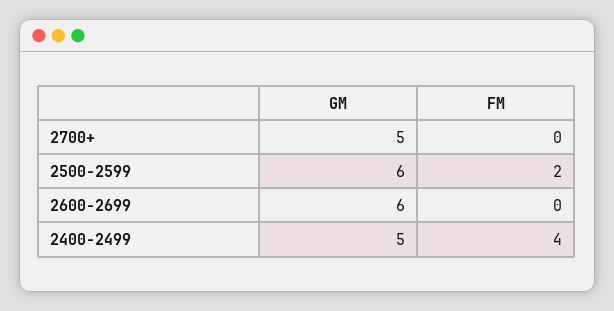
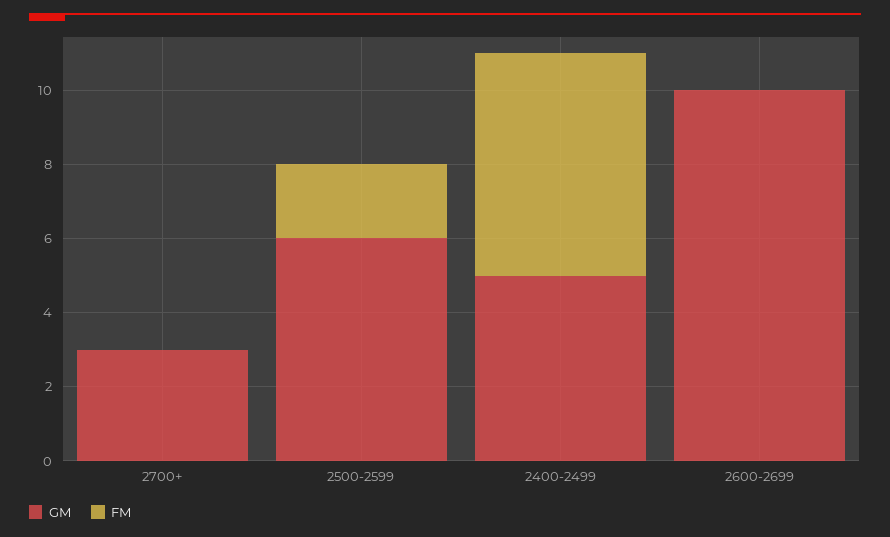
GM, 2700+: 5 -> 3
GM, 2600-2699: 6 -> 10
FM, 2400-2499: 4 -> 6

